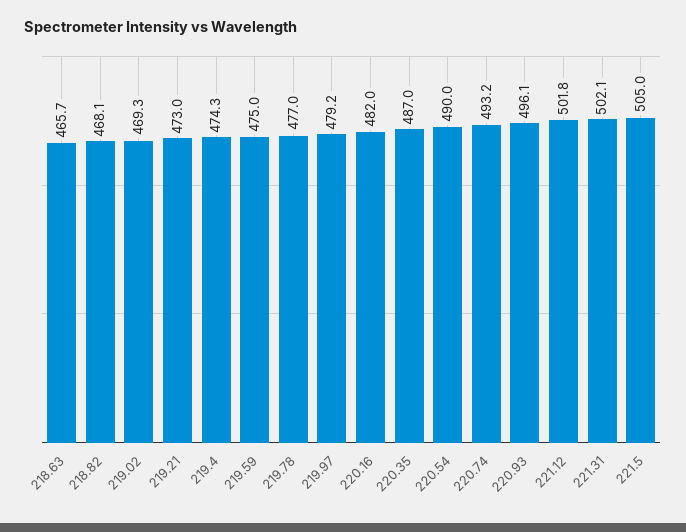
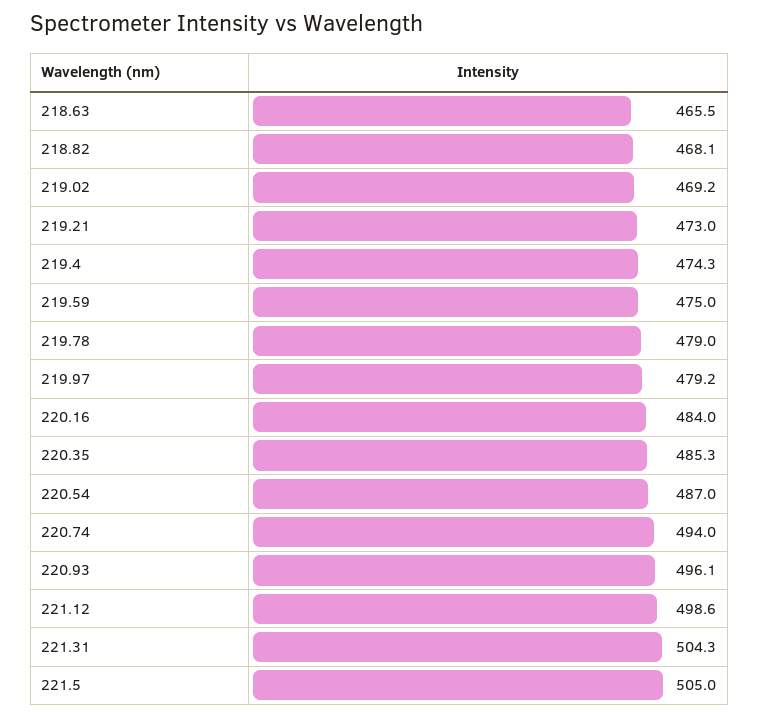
218.63: 465.7 -> 465.5
219.02: 469.3 -> 469.2
219.78: 477 -> 479
220.16: 482 -> 484
220.35: 487 -> 485.3
220.54: 490 -> 487
220.74: 493.2 -> 494
221.12: 501.8 -> 498.6
221.31: 502.1 -> 504.3

